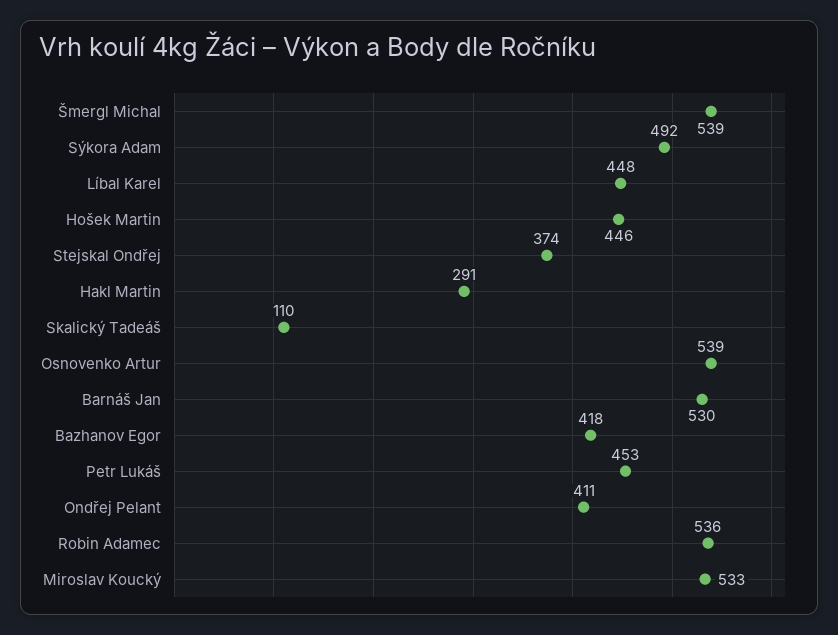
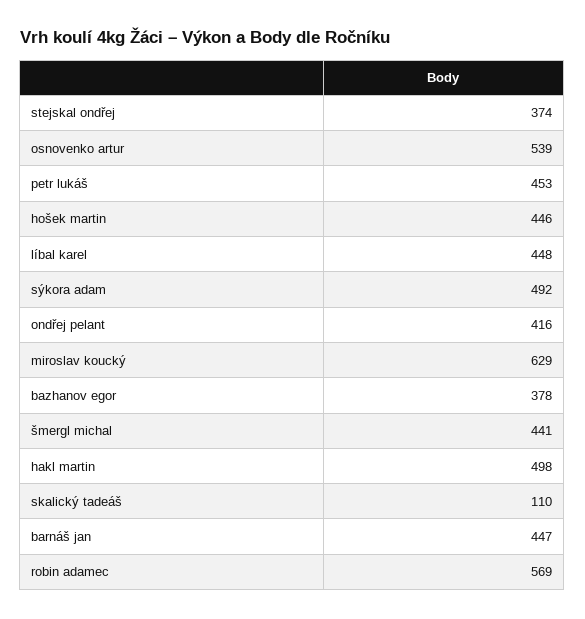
Šmergl Michal: 539 -> 441
Hakl Martin: 291 -> 498
Barnáš Jan: 530 -> 447
Bazhanov Egor: 418 -> 378
Ondřej Pelant: 411 -> 416
Robin Adamec: 536 -> 569
Miroslav Koucký: 533 -> 629

